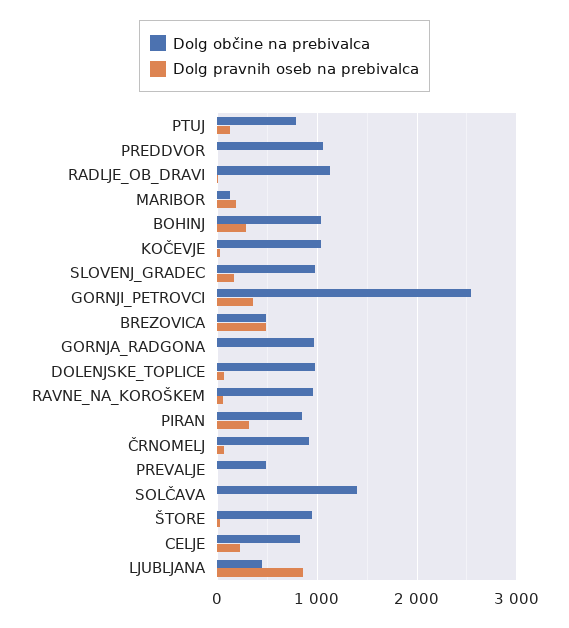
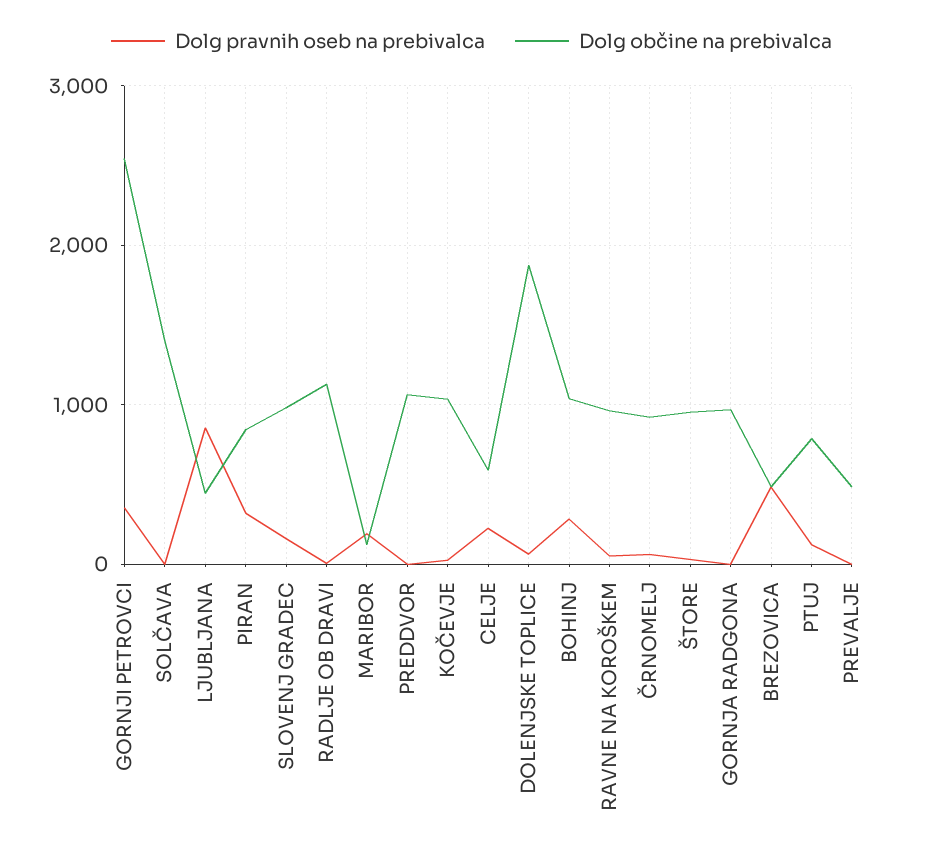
Dolg občine na prebivalca, DOLENJSKE_TOPLICE: 1000 -> 1900
Dolg občine na prebivalca, CELJE: 800 -> 600

